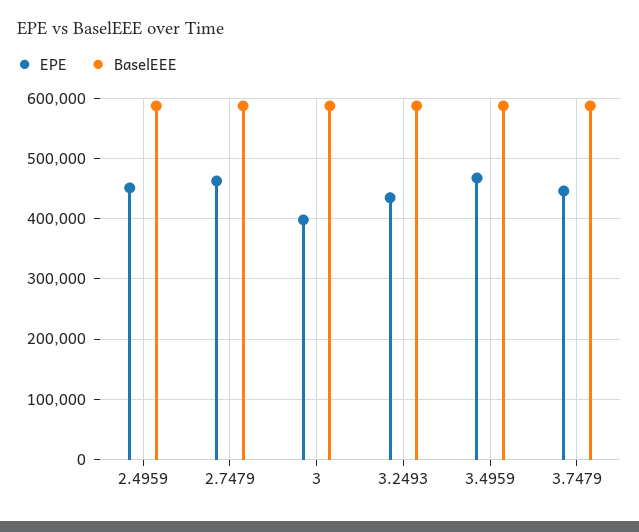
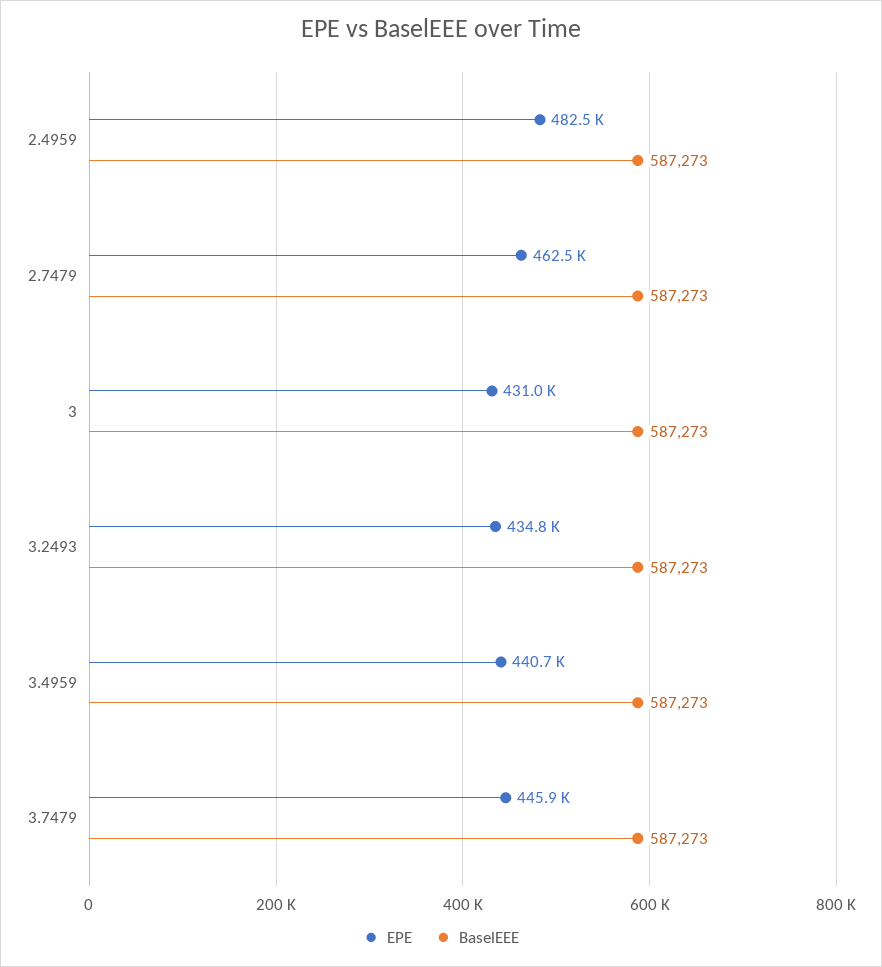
EPE, 2.4959: 450000 -> 482500
EPE, 3: 400000 -> 431000
EPE, 3.4959: 470000 -> 440700

